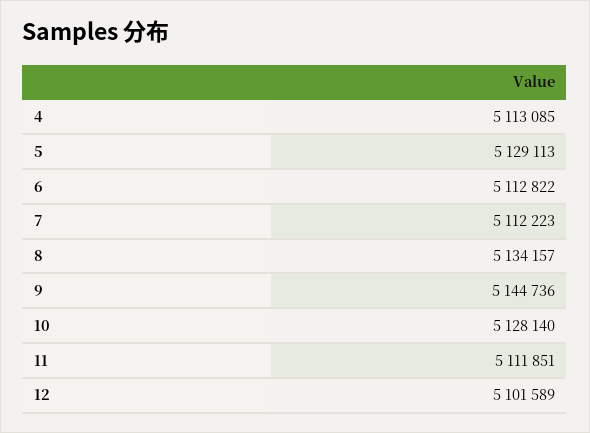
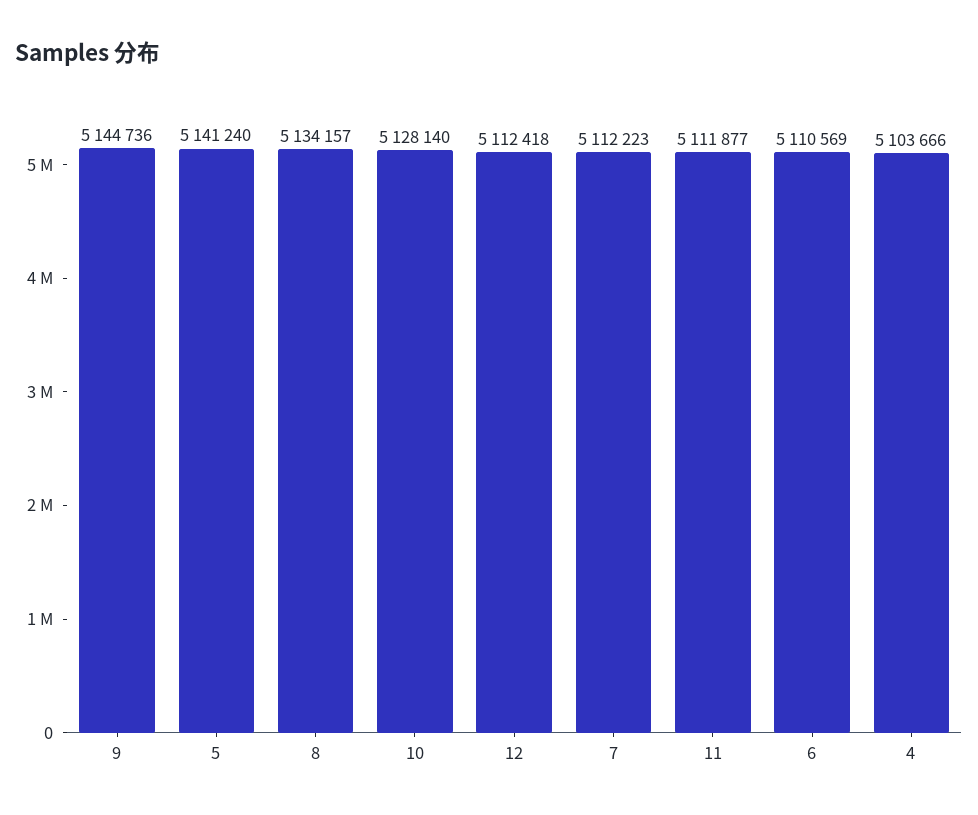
4: 5113085 -> 5103666
5: 5129113 -> 5141240
6: 5112822 -> 5110569
11: 5111851 -> 5111877
12: 5101589 -> 5112418

